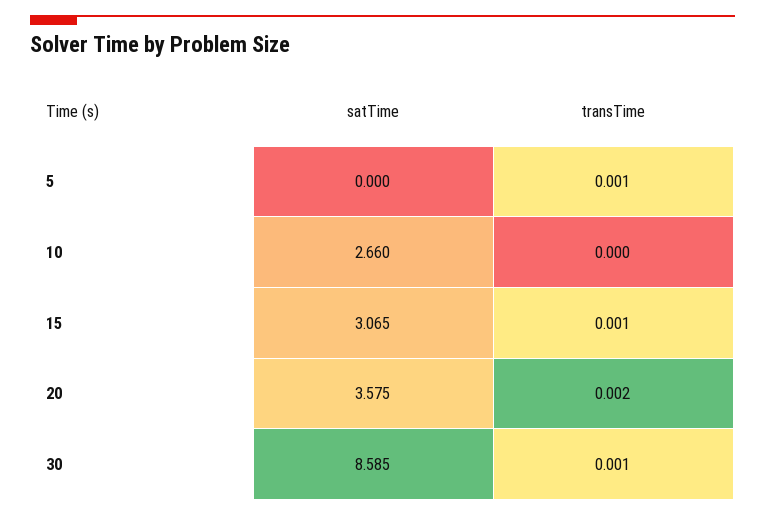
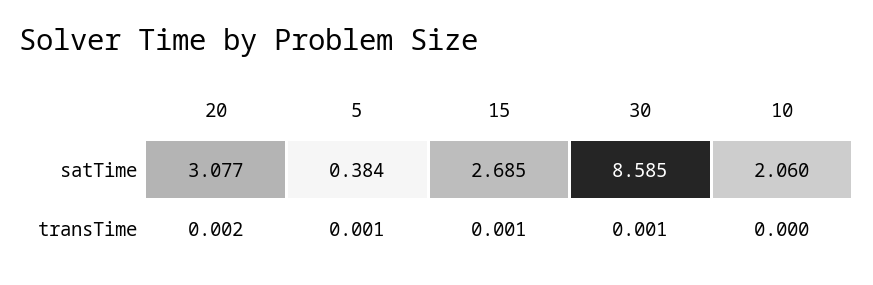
satTime, 5: 0 -> 0.384
satTime, 10: 2.66 -> 2.06
satTime, 15: 3.065 -> 2.685
satTime, 20: 3.575 -> 3.077

